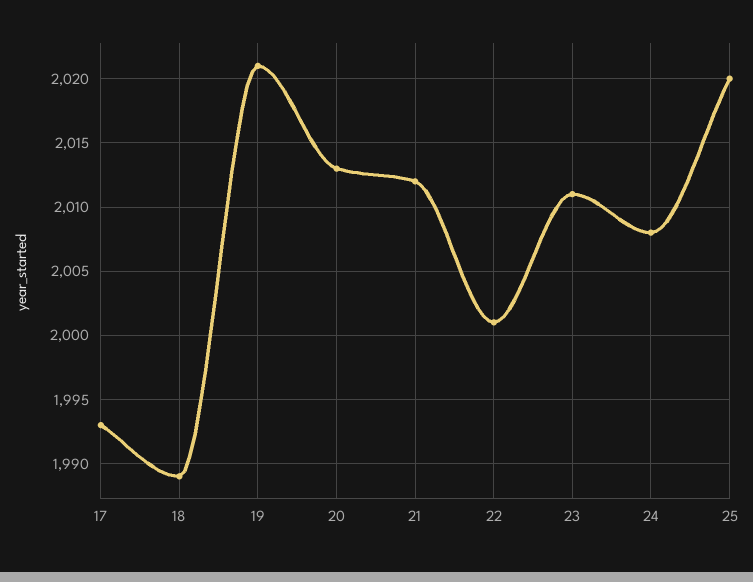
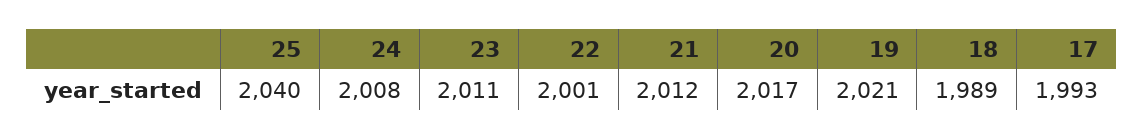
20: 2013 -> 2017
25: 2020 -> 2040

